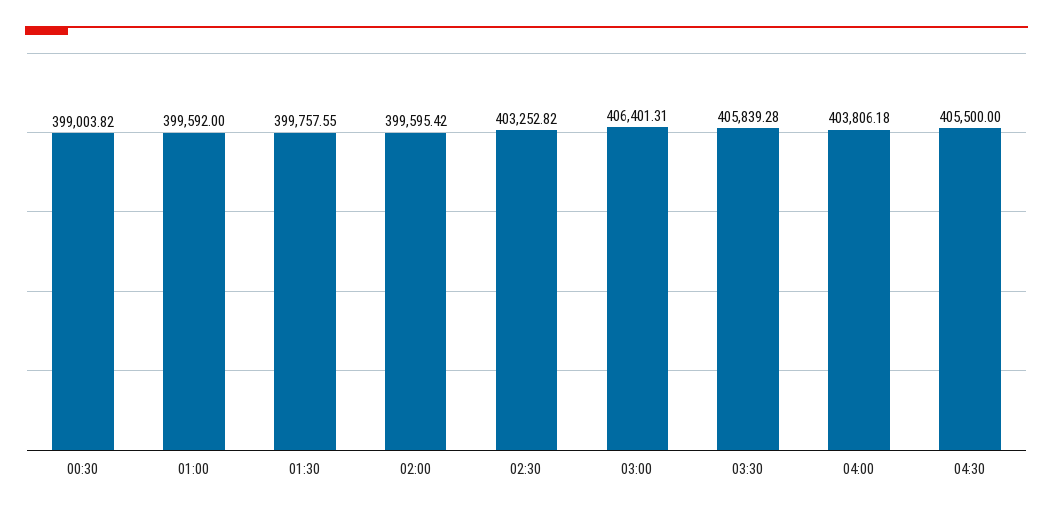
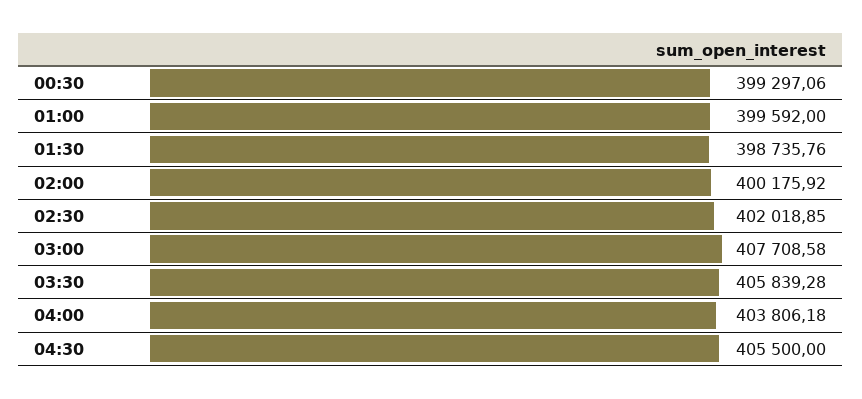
00:30: 399003.82 -> 399297.06
01:30: 399757.55 -> 398735.76
02:00: 399595.42 -> 400175.92
02:30: 403252.82 -> 402018.85
03:00: 406401.31 -> 407708.58

